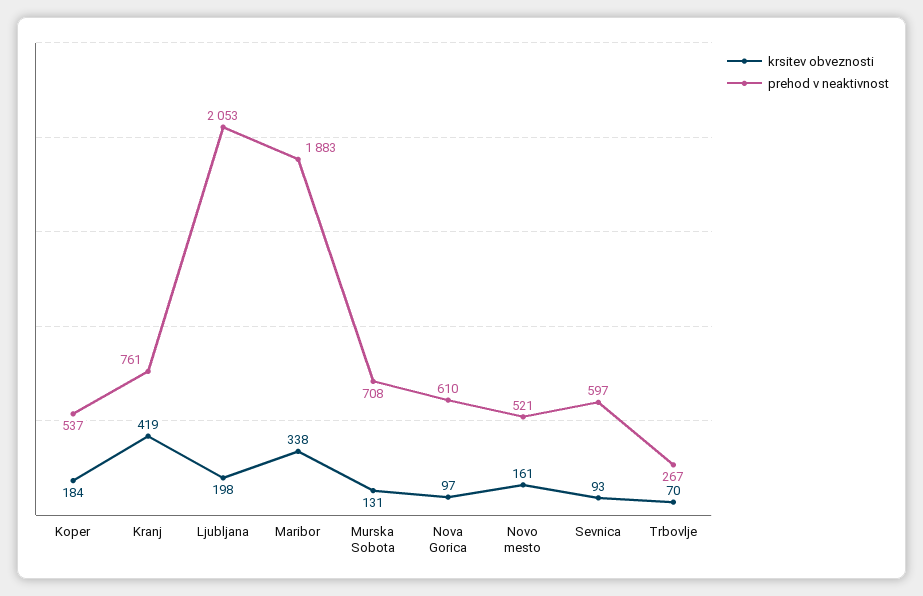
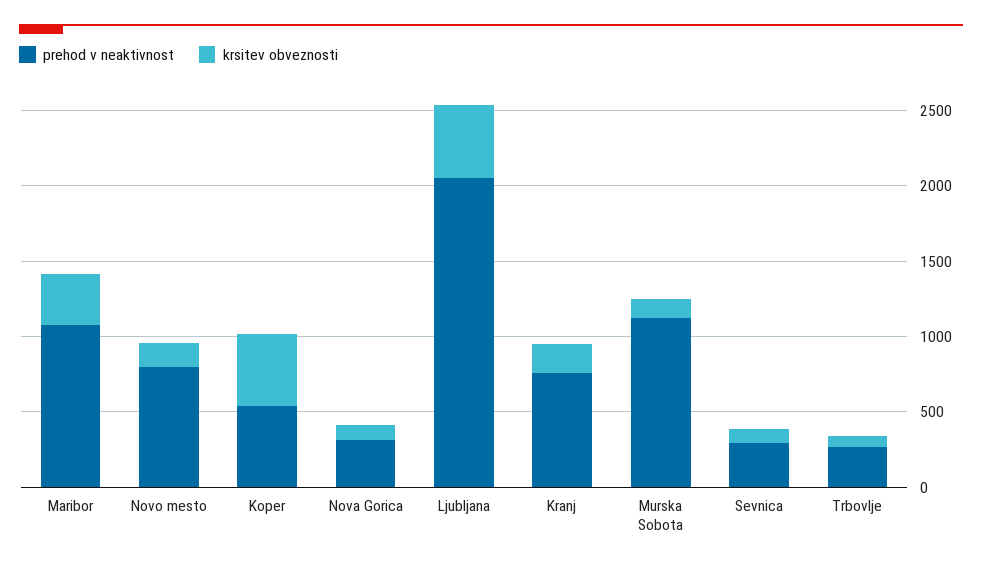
krsitev obveznosti, Koper: 184 -> 500
krsitev obveznosti, Kranj: 419 -> 200
krsitev obveznosti, Ljubljana: 198 -> 500
prehod v neaktivnost, Maribor: 1883 -> 1100
prehod v neaktivnost, Murska Sobota: 708 -> 1100
prehod v neaktivnost, Nova Gorica: 610 -> 300
prehod v neaktivnost, Novo mesto: 521 -> 800
prehod v neaktivnost, Sevnica: 597 -> 300

